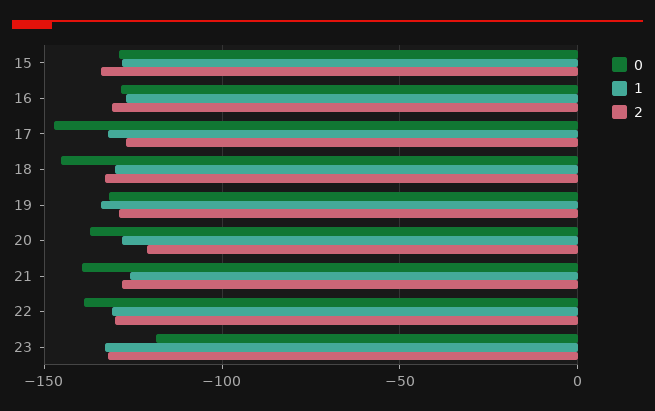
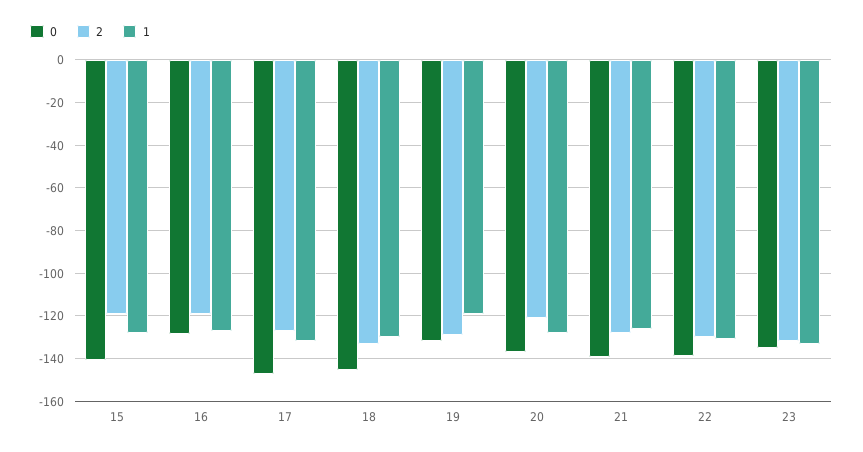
0, 15: -130 -> -140
2, 15: -135 -> -120
2, 16: -130 -> -120
1, 19: -135 -> -120
0, 23: -120 -> -135

